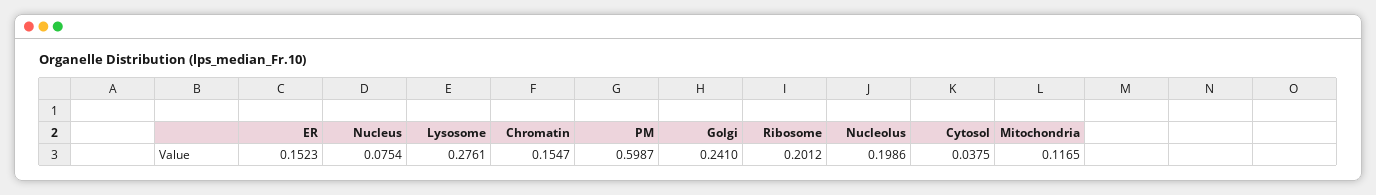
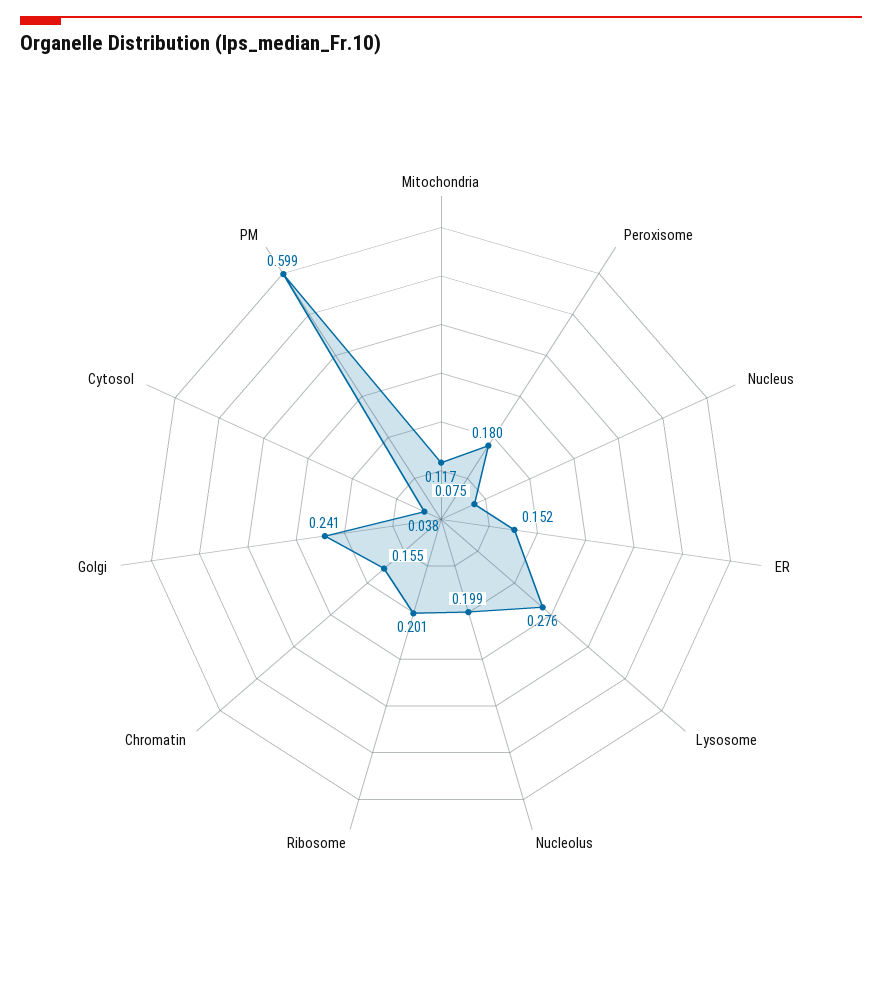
Peroxisome: none -> 0.18

